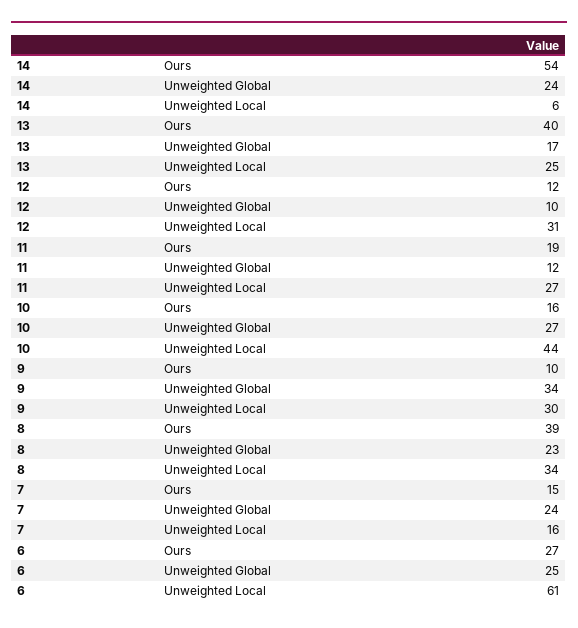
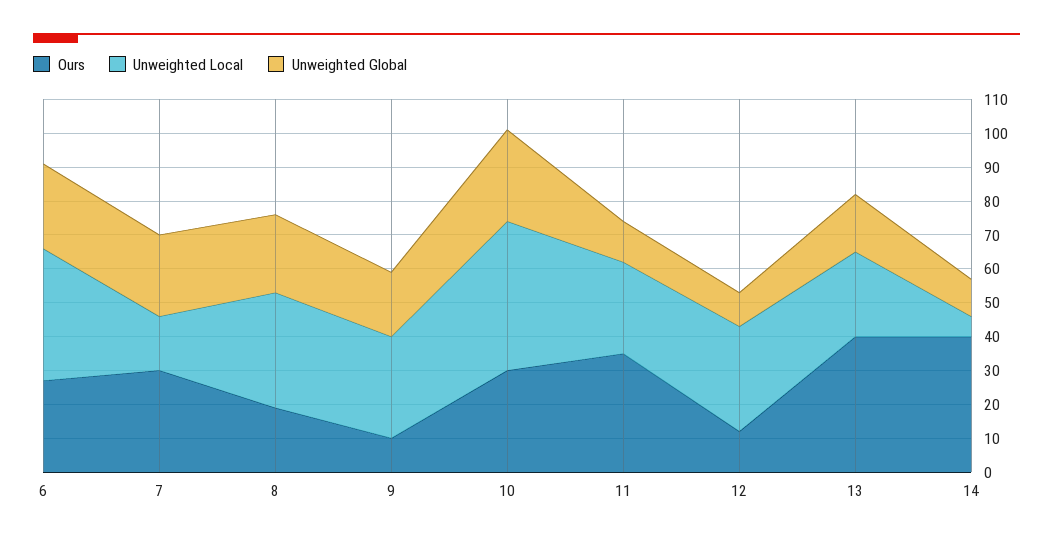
Ours, 14: 54 -> 40
Unweighted Global, 14: 24 -> 10
Ours, 11: 19 -> 35
Ours, 10: 16 -> 30
Unweighted Global, 9: 34 -> 20
Ours, 8: 39 -> 20
Ours, 7: 15 -> 30
Unweighted Local, 6: 61 -> 40

